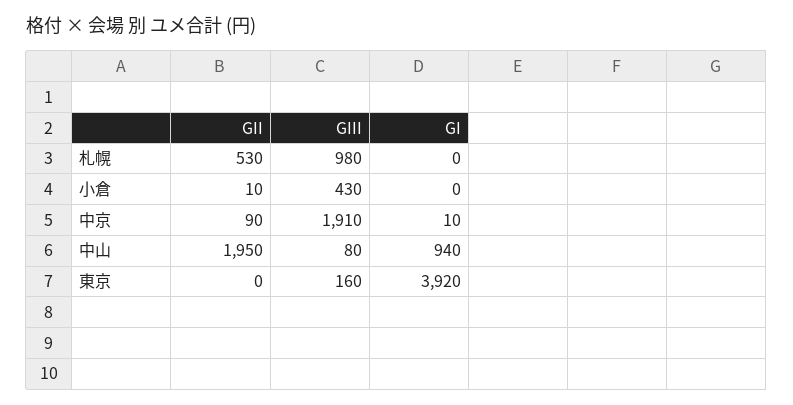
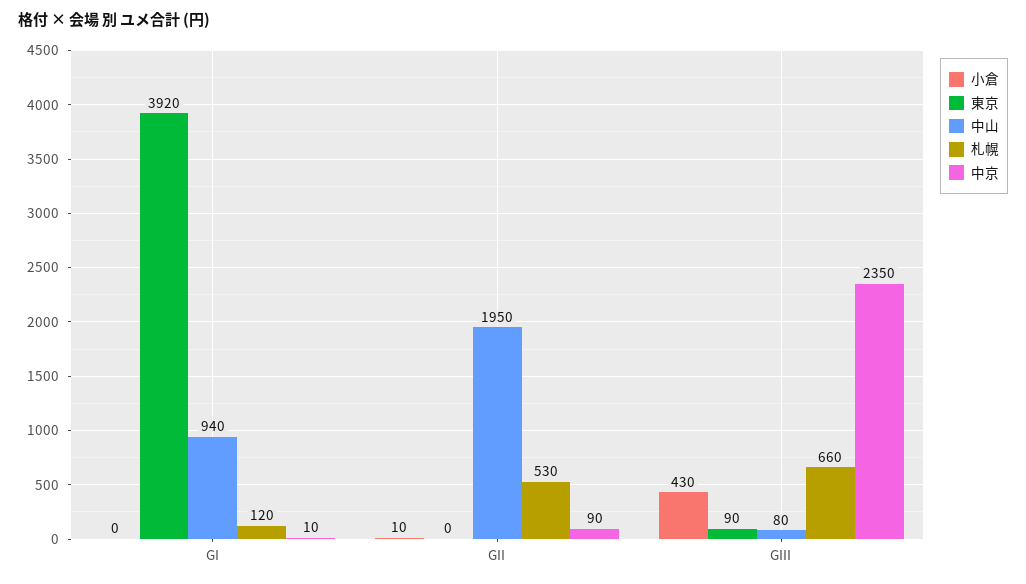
札幌, GIII: 980 -> 660
札幌, GI: 0 -> 120
中京, GIII: 1910 -> 2350
東京, GIII: 160 -> 90

